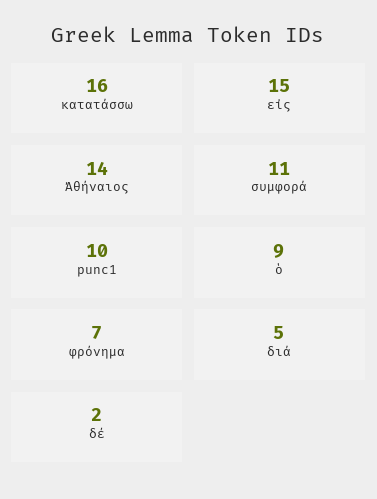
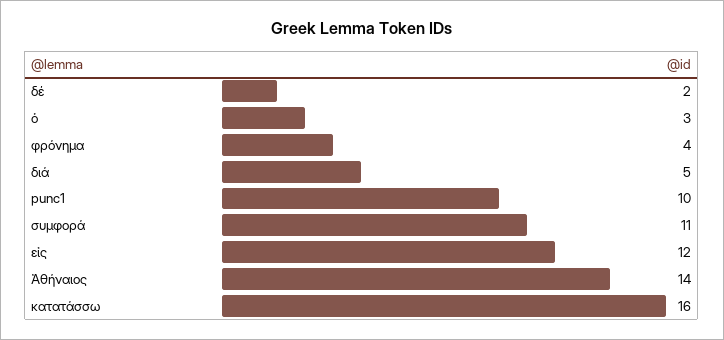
εἰς: 15 -> 12
ὁ: 9 -> 3
φρόνημα: 7 -> 4

